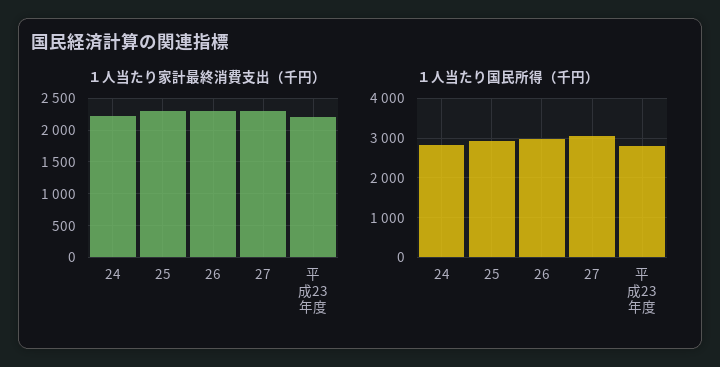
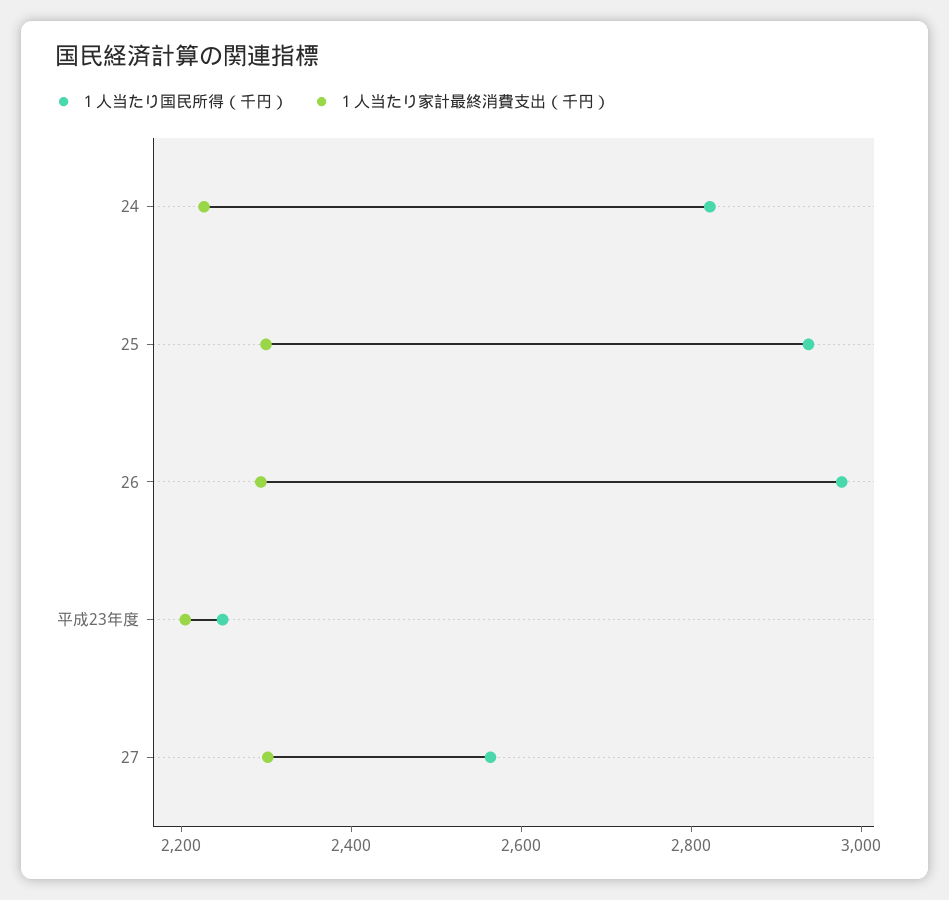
１人当たり国民所得（千円）, 27: 3000 -> 2550
１人当たり国民所得（千円）, 平成23年度: 2800 -> 2250

